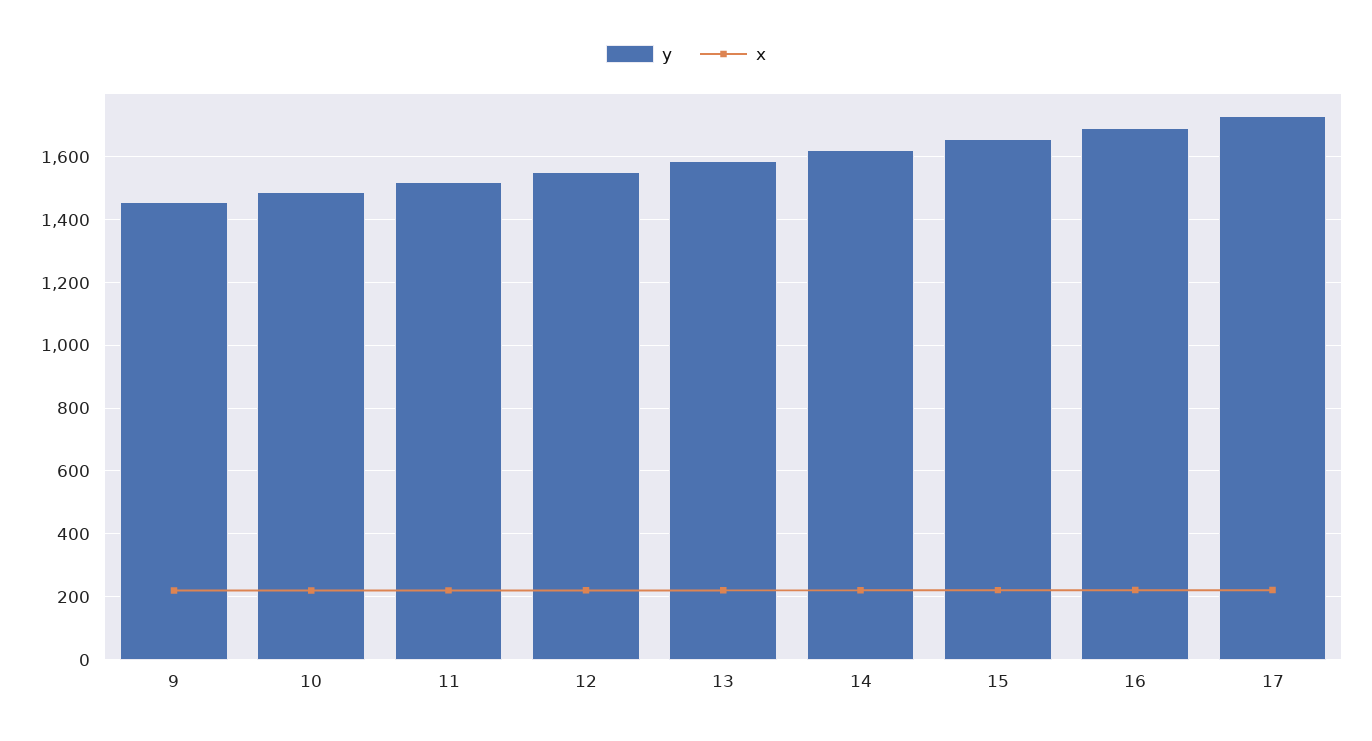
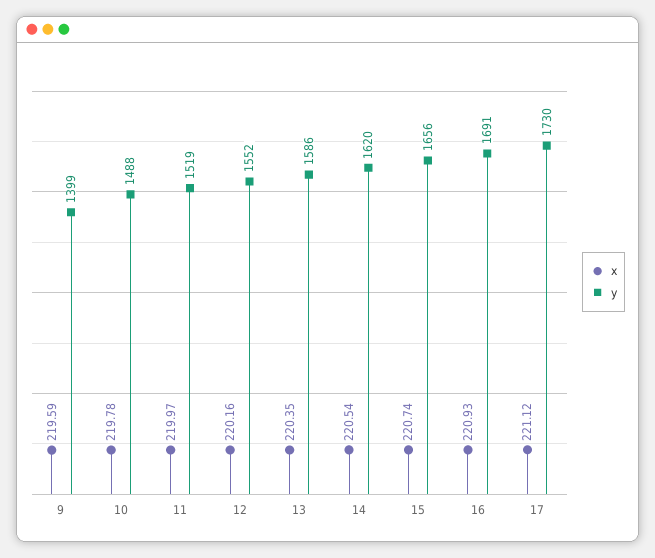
y, 9: 1460 -> 1399

